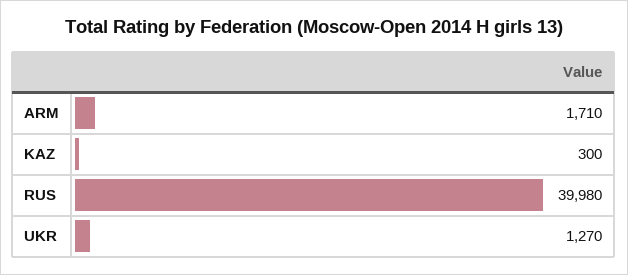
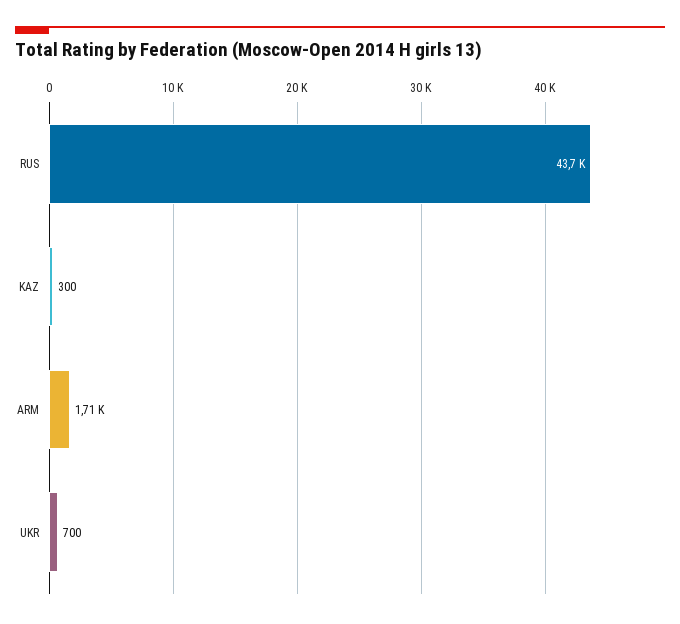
RUS: 39980 -> 43700
UKR: 1270 -> 700

